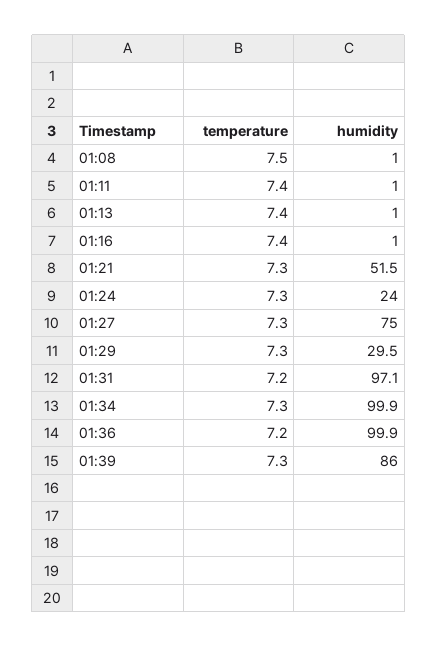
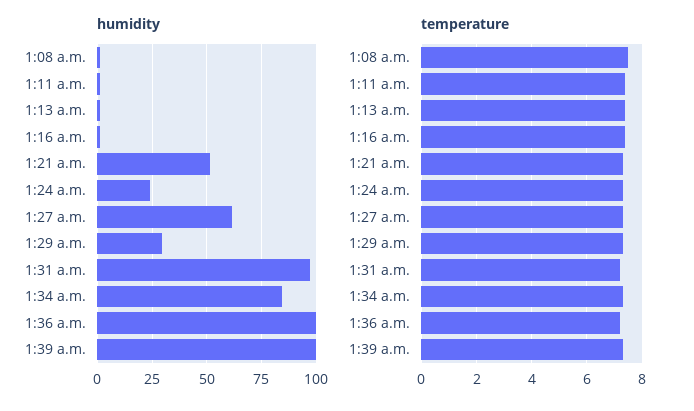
humidity, 01:27: 75 -> 60
humidity, 01:34: 99.9 -> 85
humidity, 01:39: 86 -> 100

